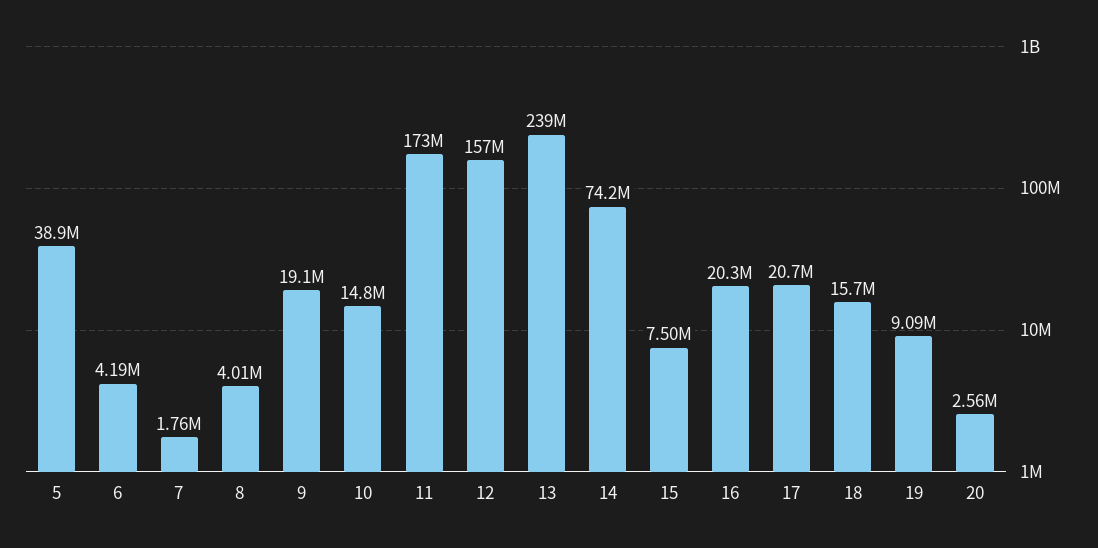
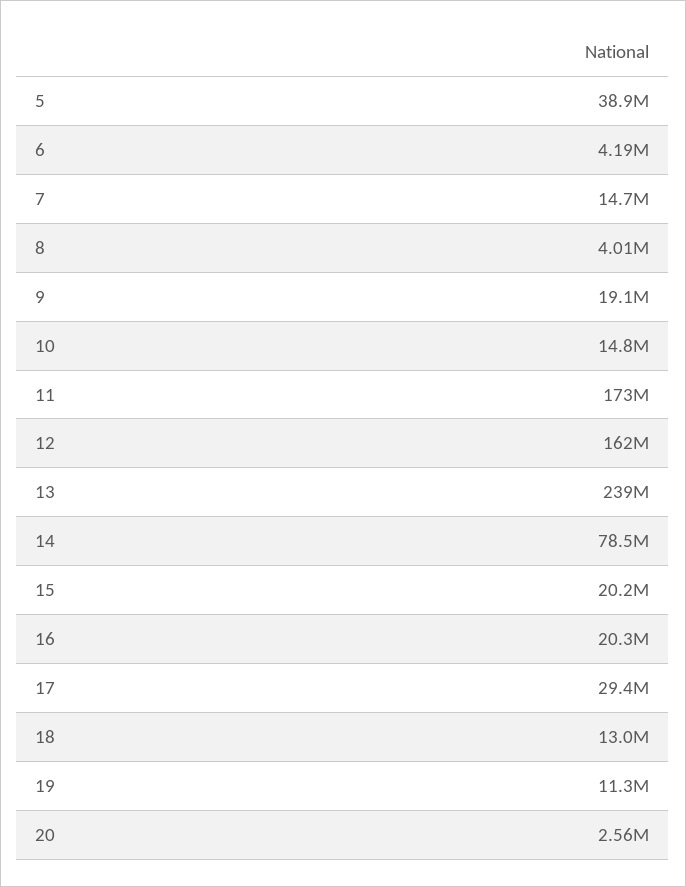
7: 1760000 -> 14700000
12: 157000000 -> 162000000
14: 74200000 -> 78500000
15: 7500000 -> 20200000
17: 20700000 -> 29400000
18: 15700000 -> 13000000
19: 9090000 -> 11300000

